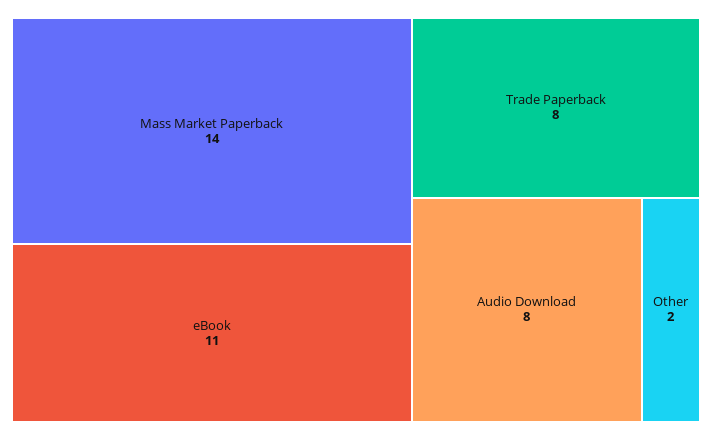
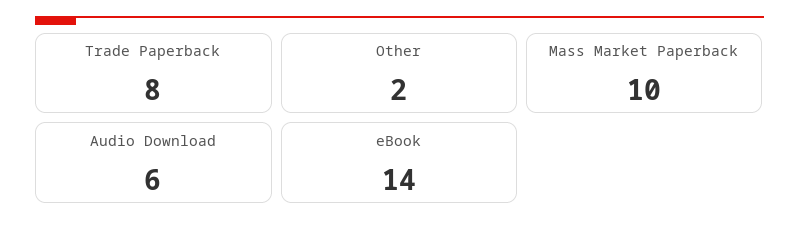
Mass Market Paperback: 14 -> 10
eBook: 11 -> 14
Audio Download: 8 -> 6

